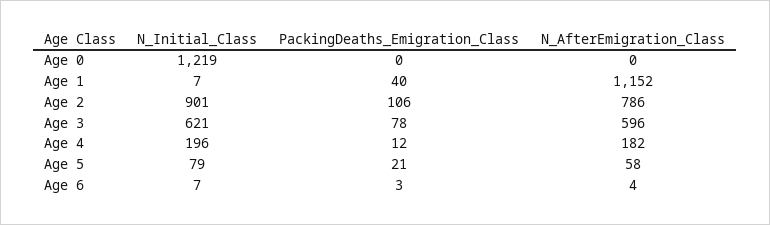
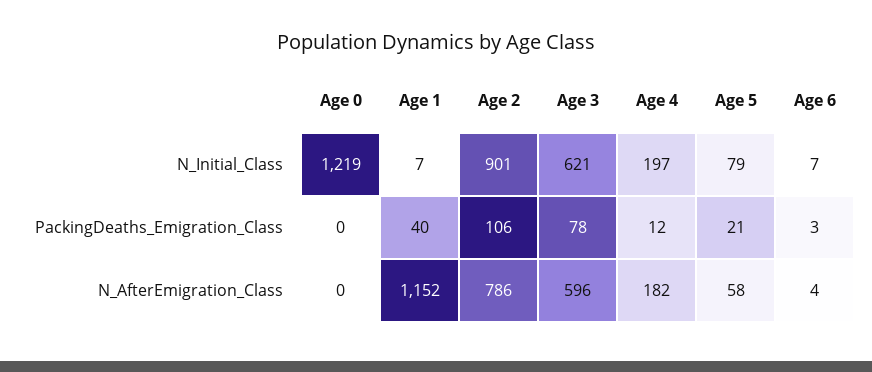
N_Initial_Class, Age 4: 196 -> 197

